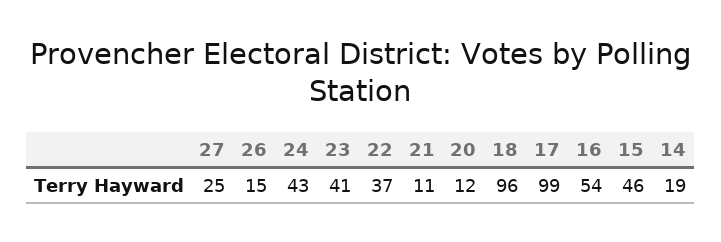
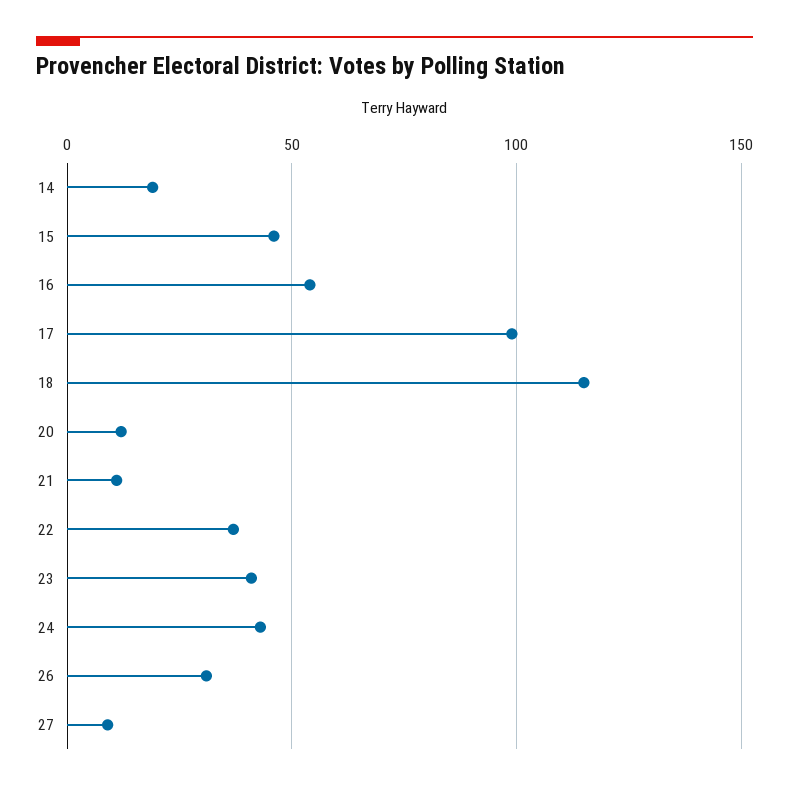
27: 25 -> 10
26: 15 -> 30
18: 96 -> 115

